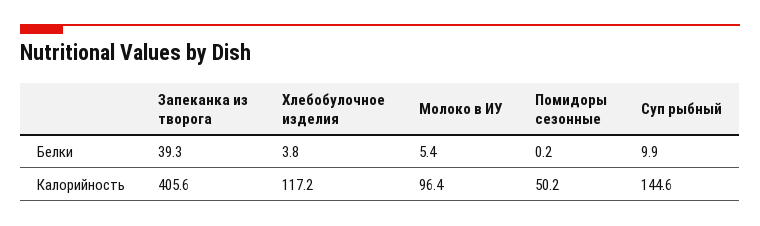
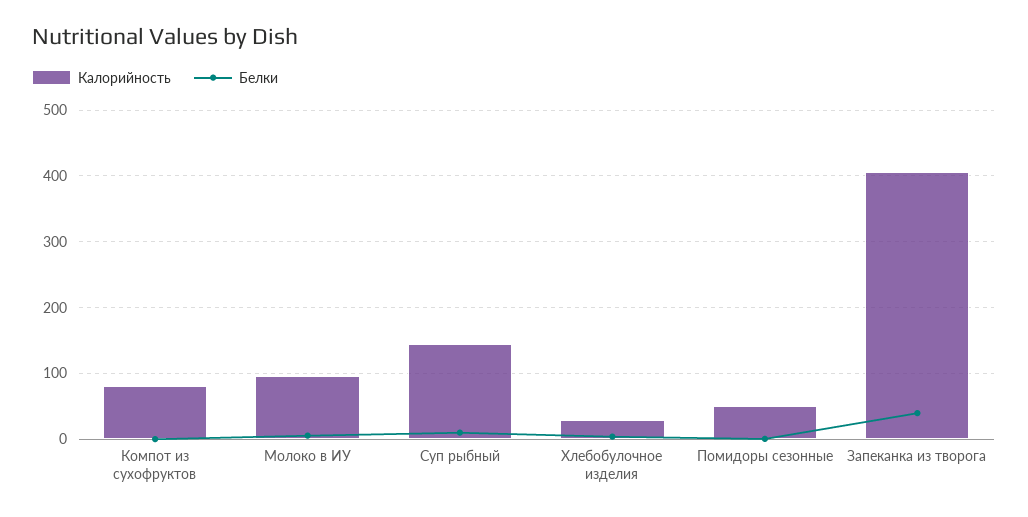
Калорийность, Хлебобулочное изделия: 117.2 -> 30
Калорийность, Компот из сухофруктов: none -> 80
Белки, Компот из сухофруктов: none -> 0

